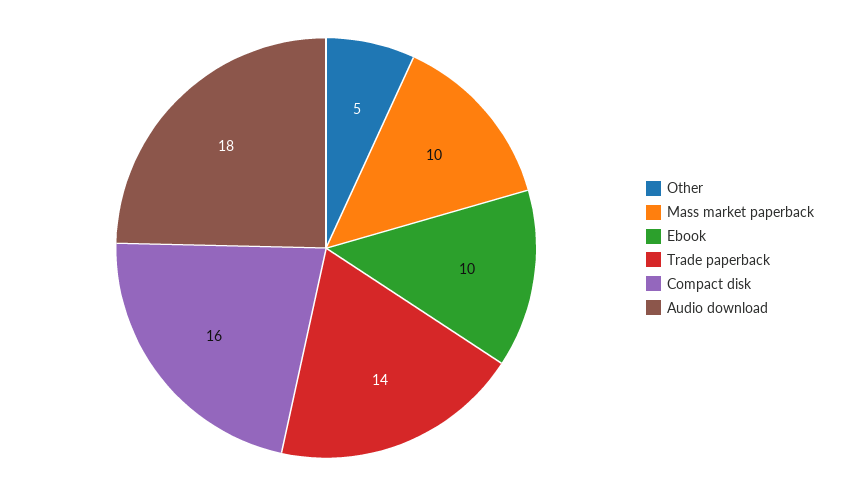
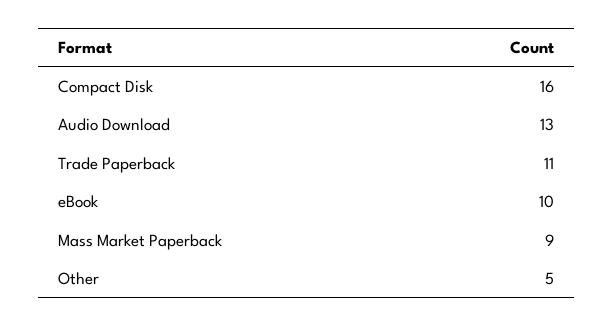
Mass market paperback: 10 -> 9
Trade paperback: 14 -> 11
Audio download: 18 -> 13

